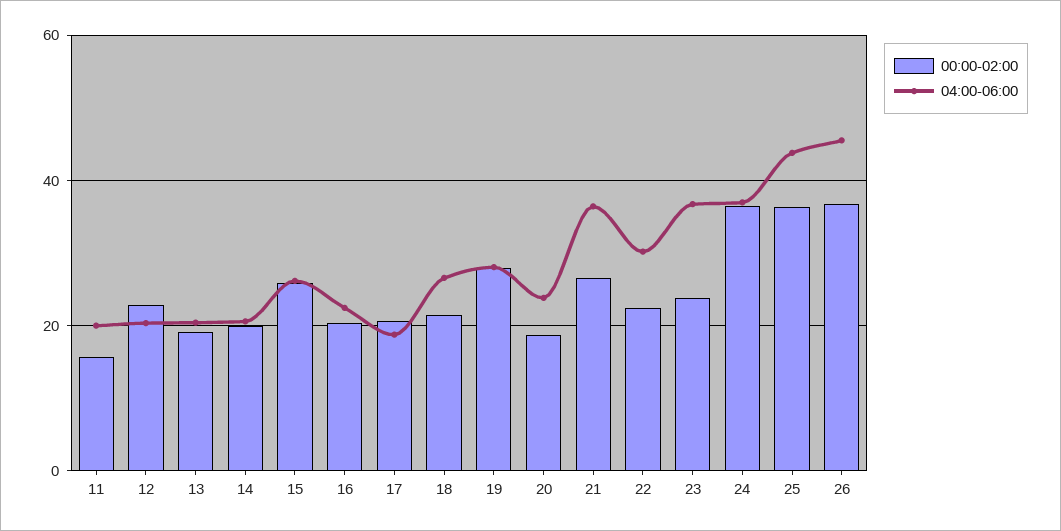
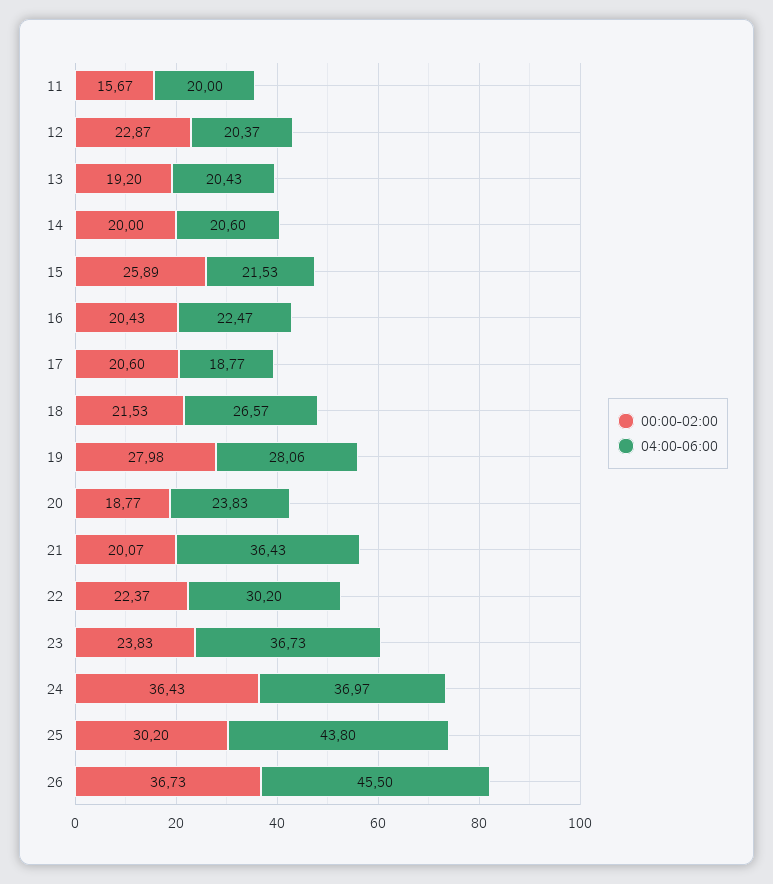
04:00-06:00, 15: 26 -> 21.53
00:00-02:00, 21: 26 -> 20.07
00:00-02:00, 25: 36 -> 30.2

